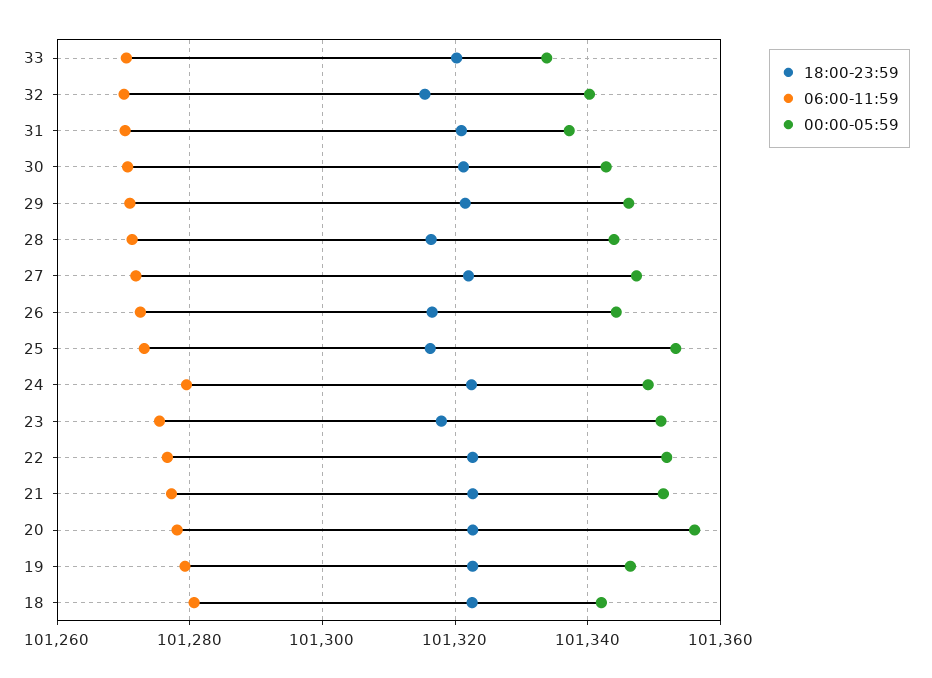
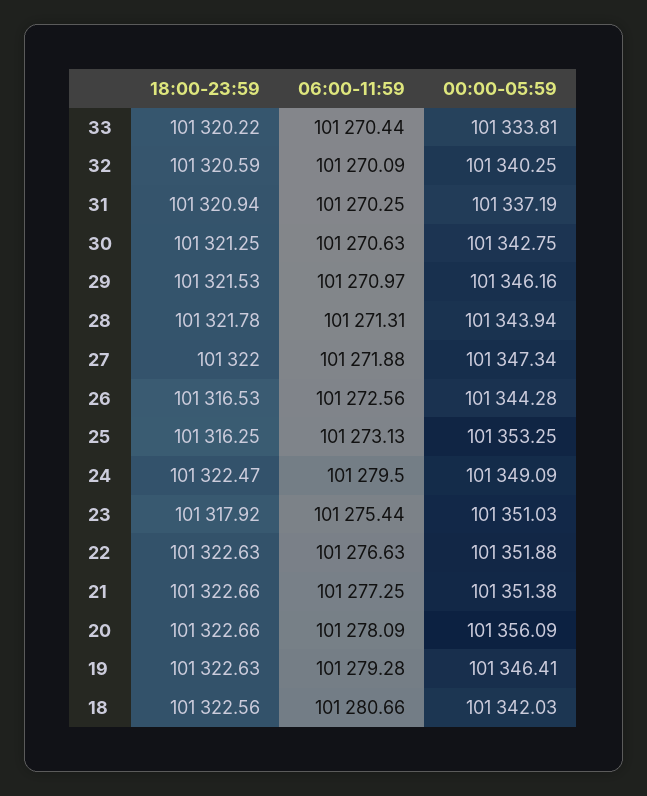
18:00-23:59, 32: 101316 -> 101320.59
18:00-23:59, 28: 101316 -> 101321.78

